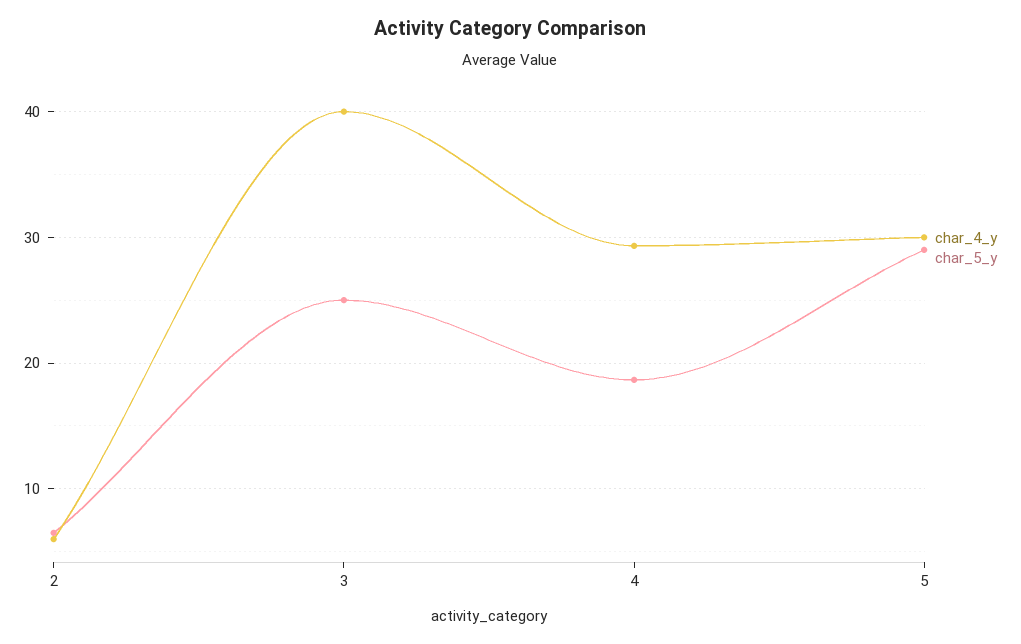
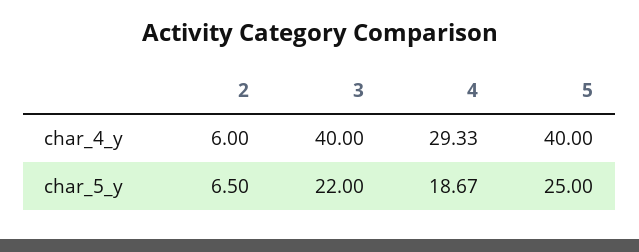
char_5_y, 3: 25 -> 22
char_4_y, 5: 30 -> 40
char_5_y, 5: 29 -> 25

